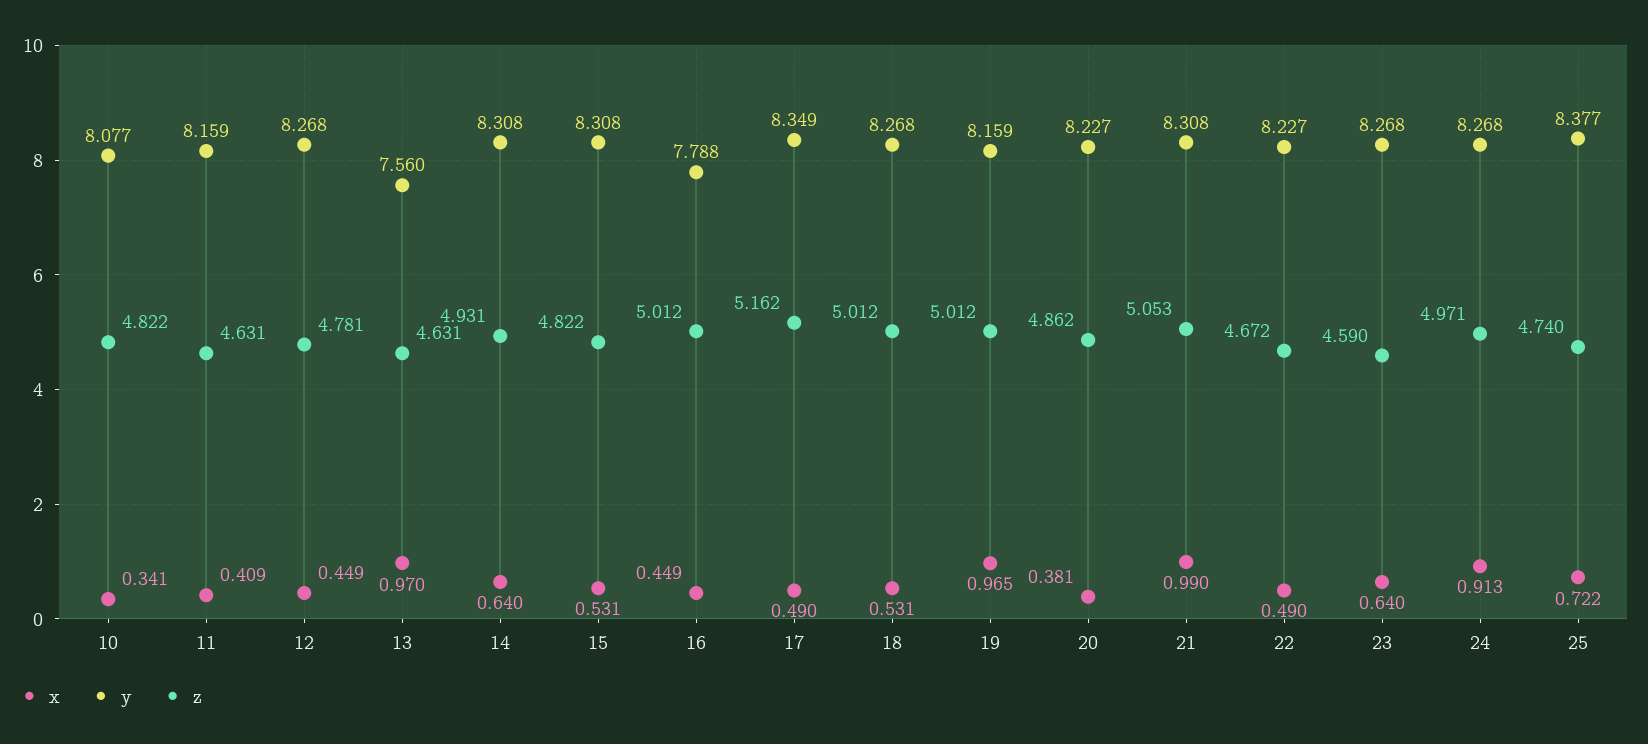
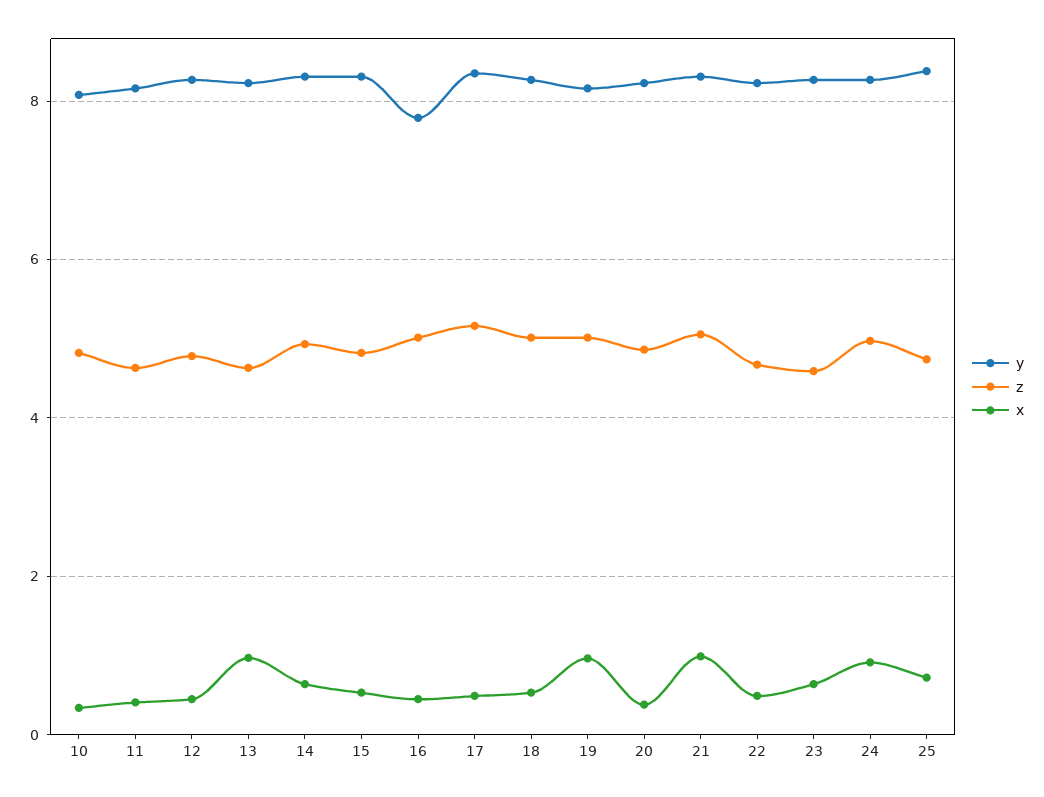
y, 13: 7.56 -> 8.2

